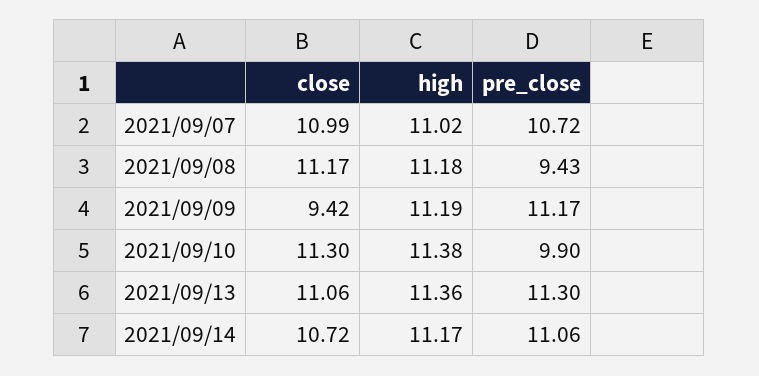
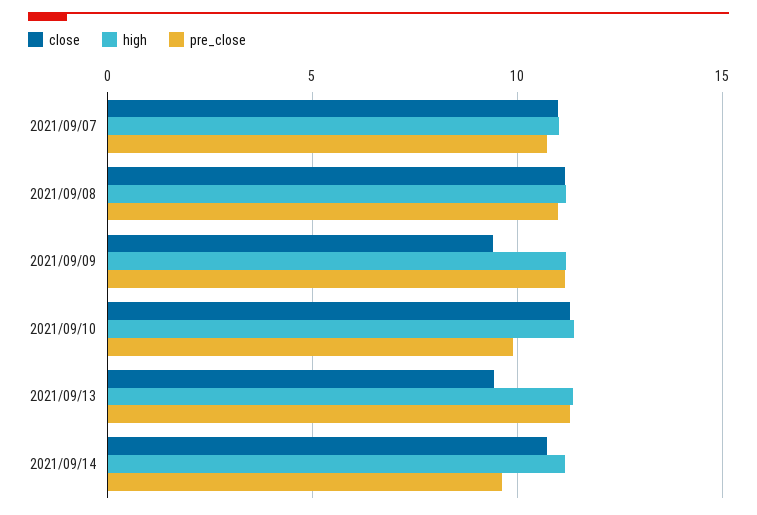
pre_close, 2021/09/08: 9.43 -> 11
close, 2021/09/13: 11.06 -> 9.5
pre_close, 2021/09/14: 11.06 -> 9.5

